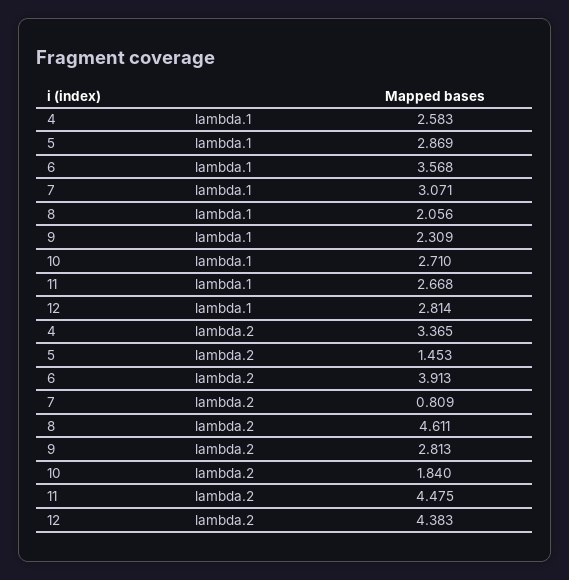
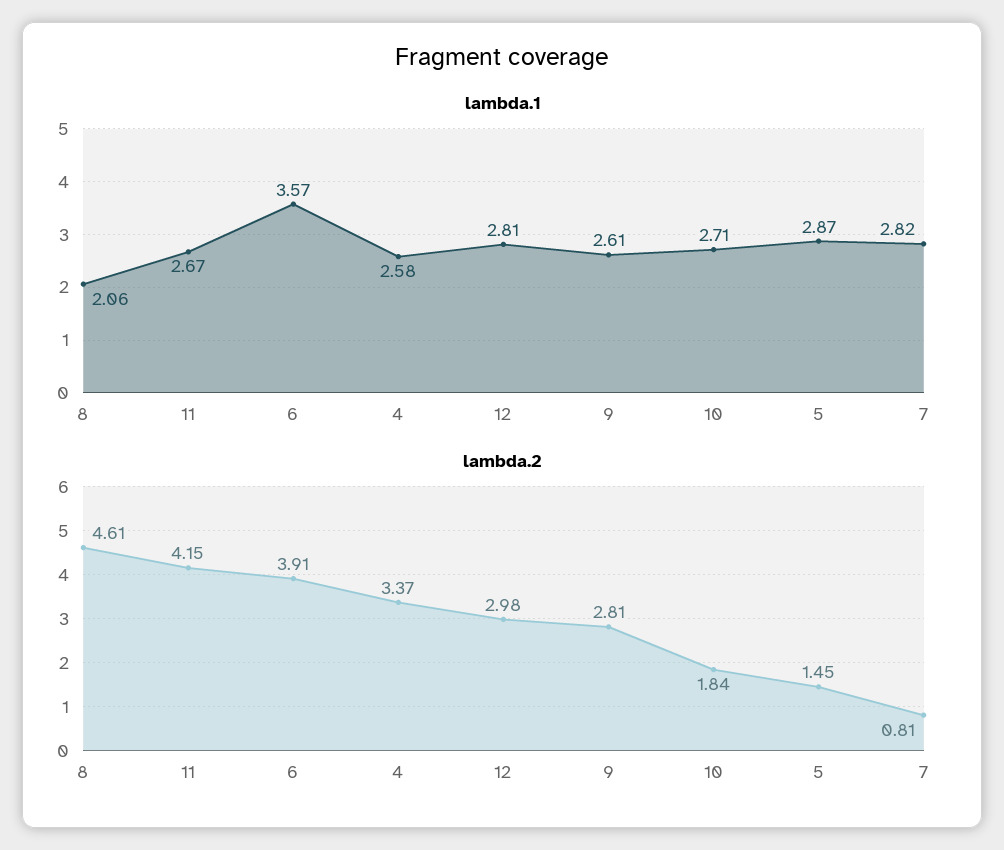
lambda.1, 7: 3.071 -> 2.82
lambda.1, 9: 2.309 -> 2.61
lambda.2, 11: 4.475 -> 4.15
lambda.2, 12: 4.383 -> 2.98

